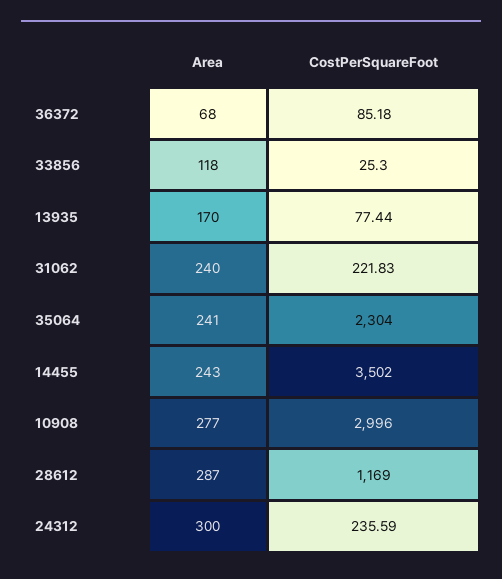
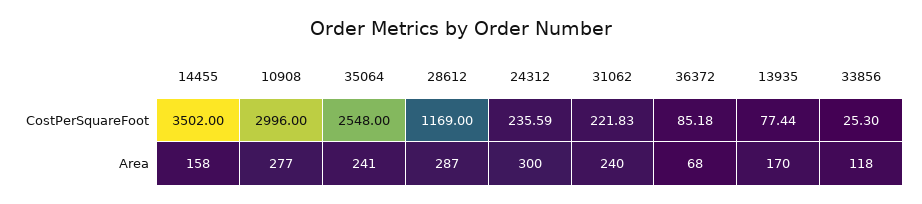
CostPerSquareFoot, 35064: 2304 -> 2548
Area, 14455: 243 -> 158

